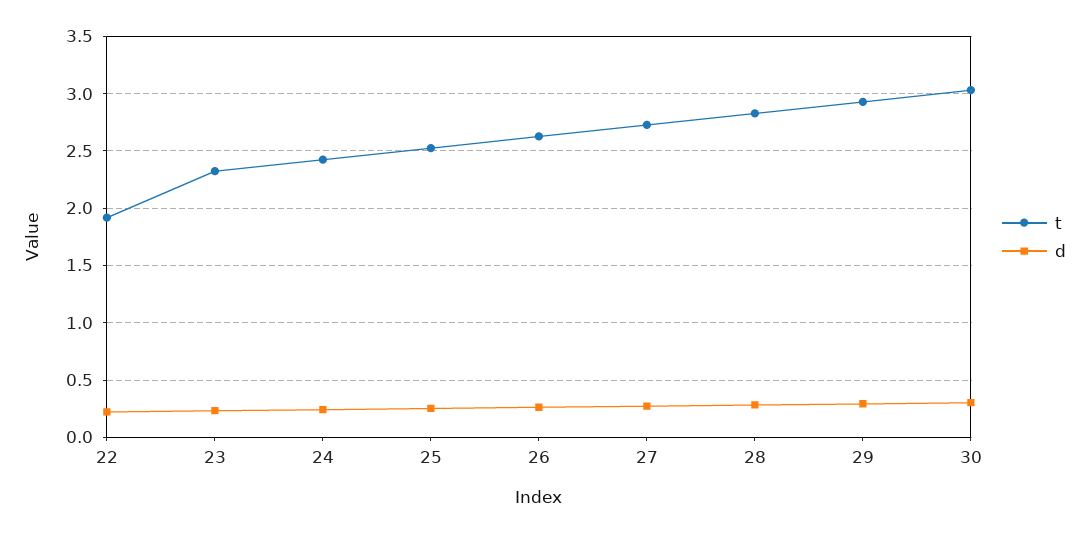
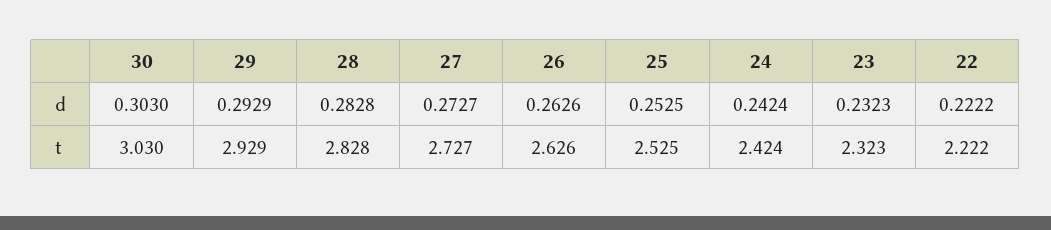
t, 22: 1.9 -> 2.222

